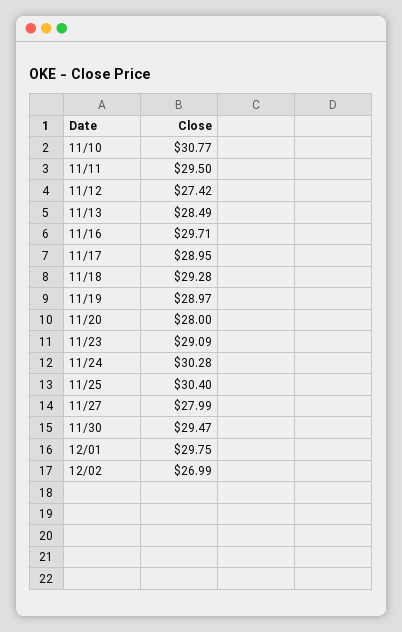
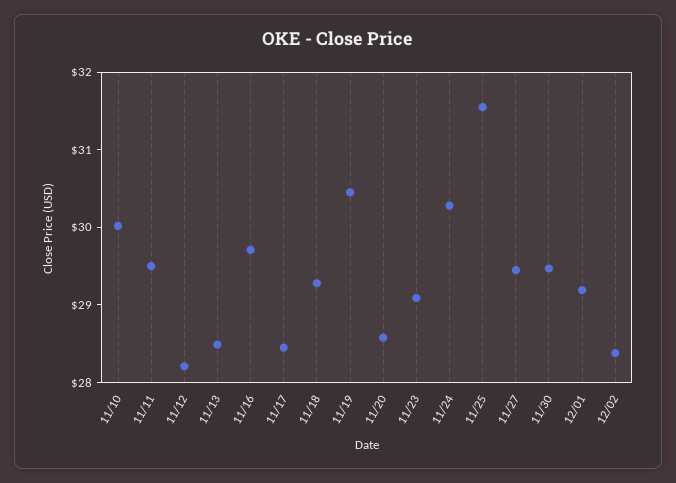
11/10: 30.77 -> 30
11/12: 27.42 -> 28.2
11/17: 28.95 -> 28.4
11/19: 28.97 -> 30.4
11/20: 28 -> 28.6
11/25: 30.4 -> 31.6
11/27: 27.99 -> 29.4
12/01: 29.75 -> 29.2
12/02: 26.99 -> 28.4

